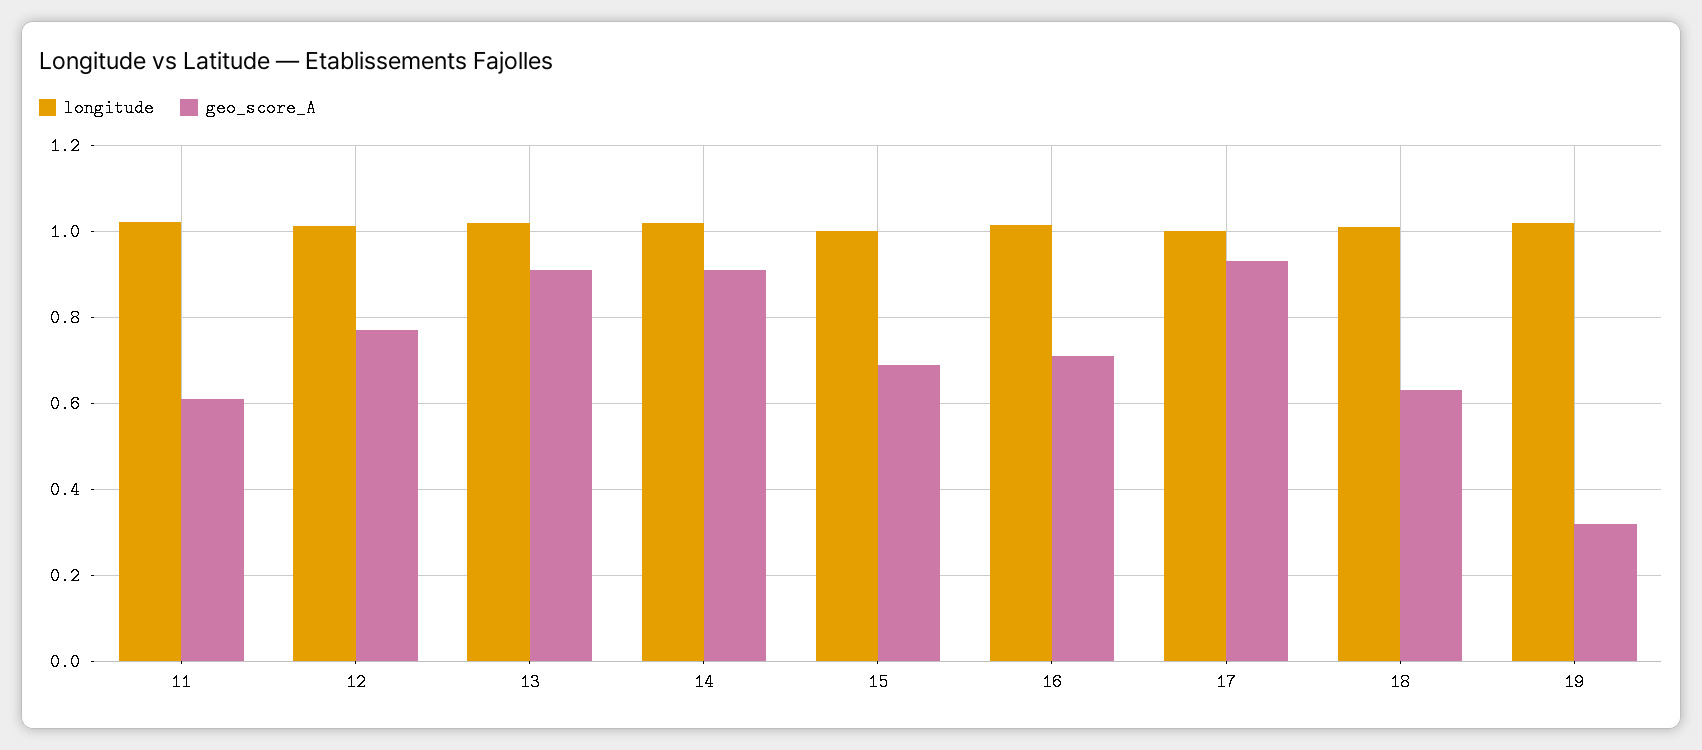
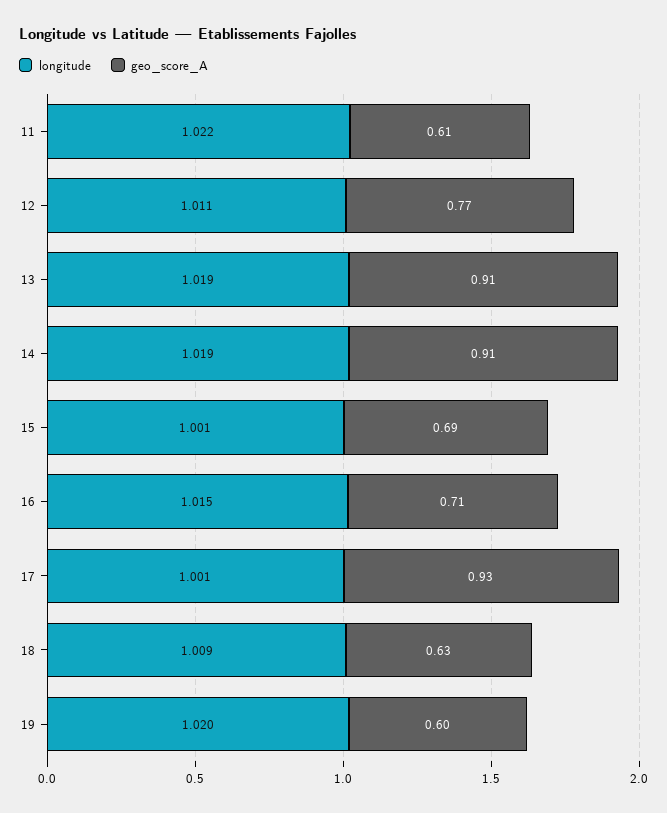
geo_score_A, 19: 0.32 -> 0.6

